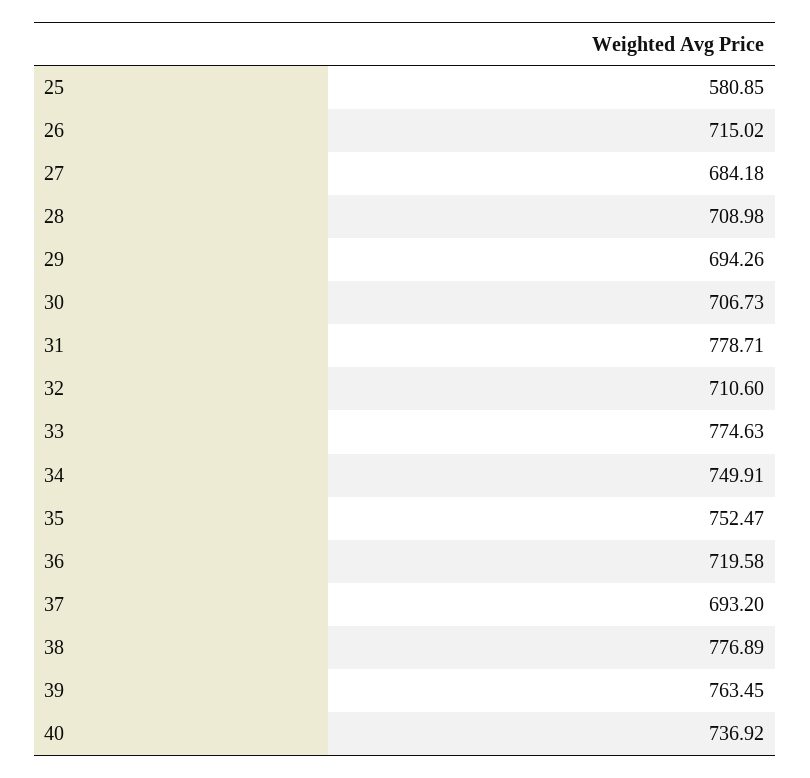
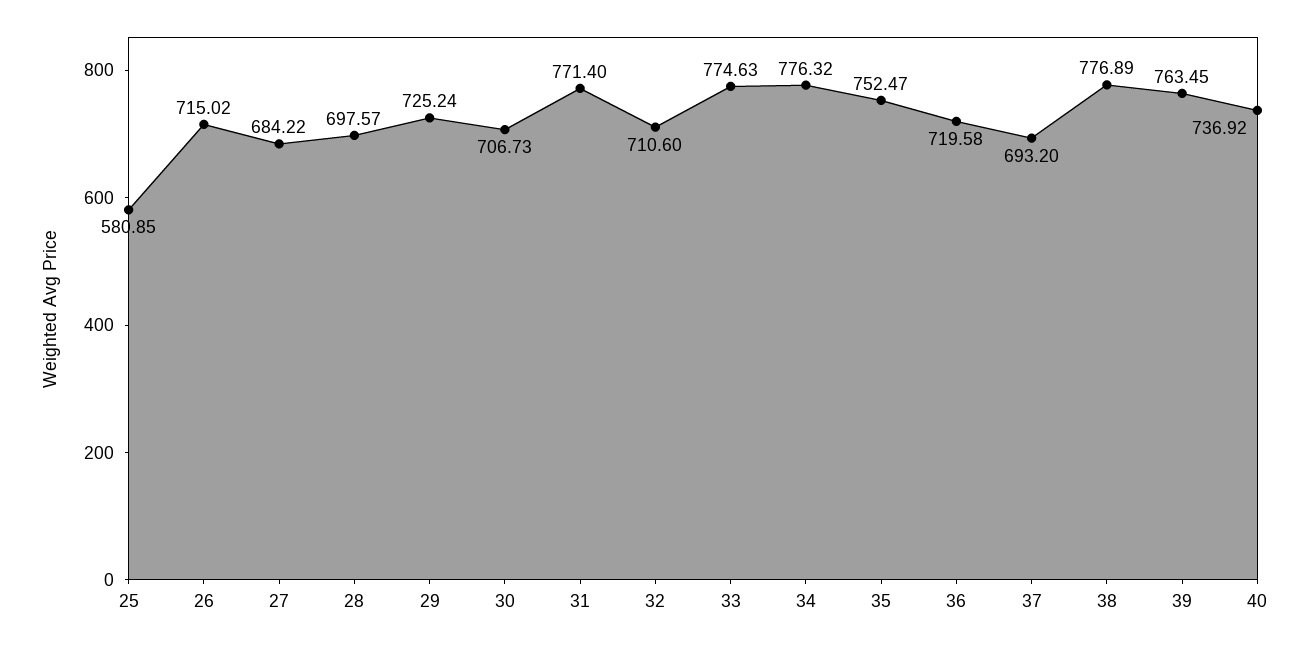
27: 684.18 -> 684.22
28: 708.98 -> 697.57
29: 694.26 -> 725.24
31: 778.71 -> 771.4
34: 749.91 -> 776.32

